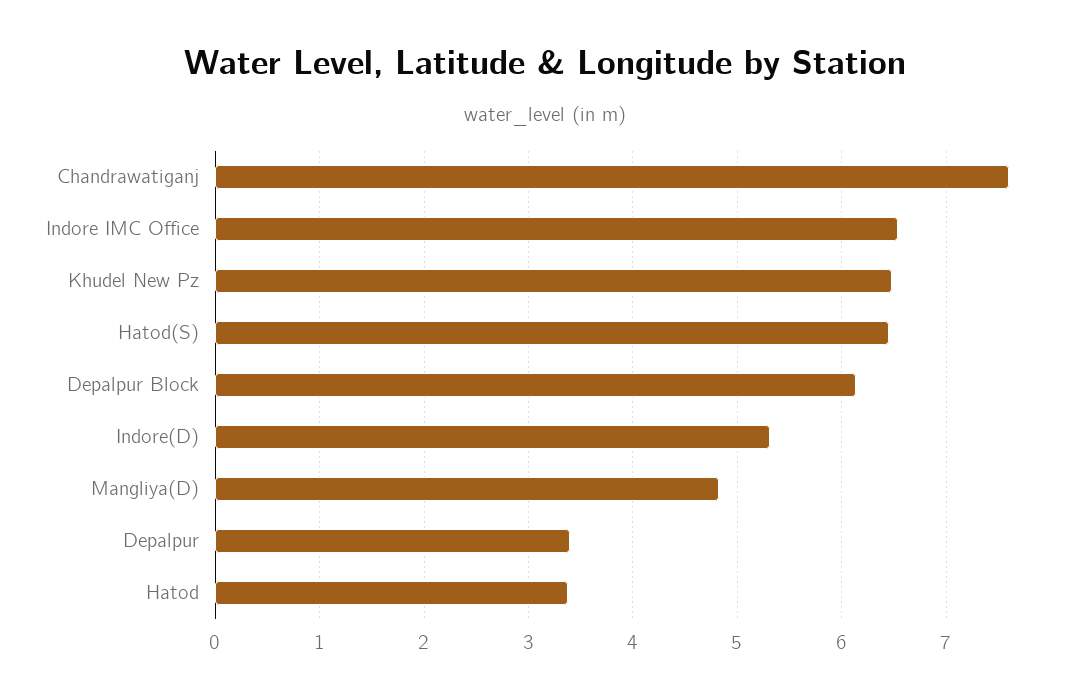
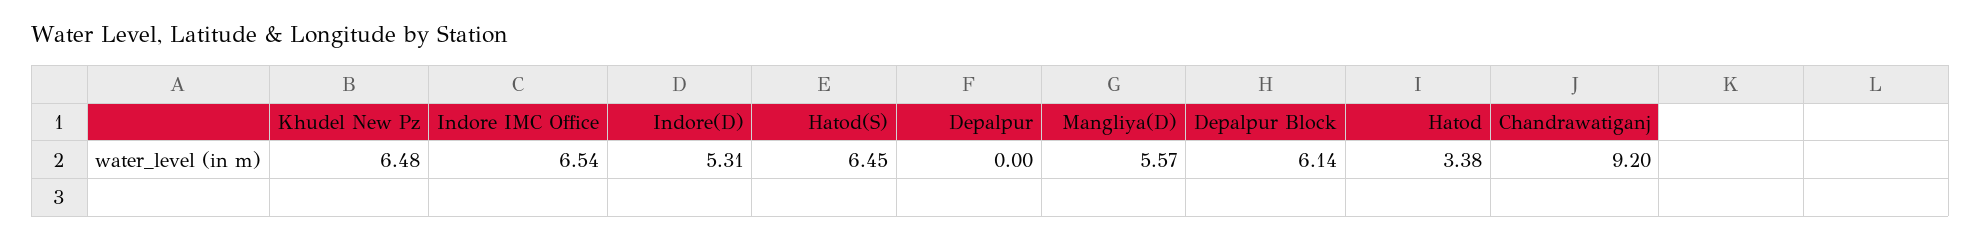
Chandrawatiganj: 7.6 -> 9.2
Mangliya(D): 4.8 -> 5.57
Depalpur: 3.4 -> 0

